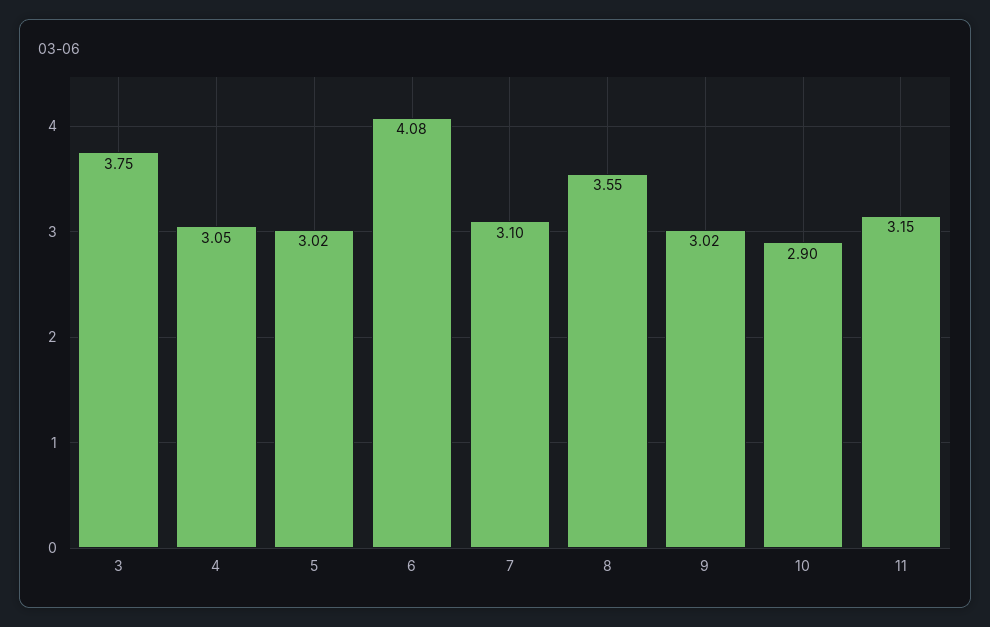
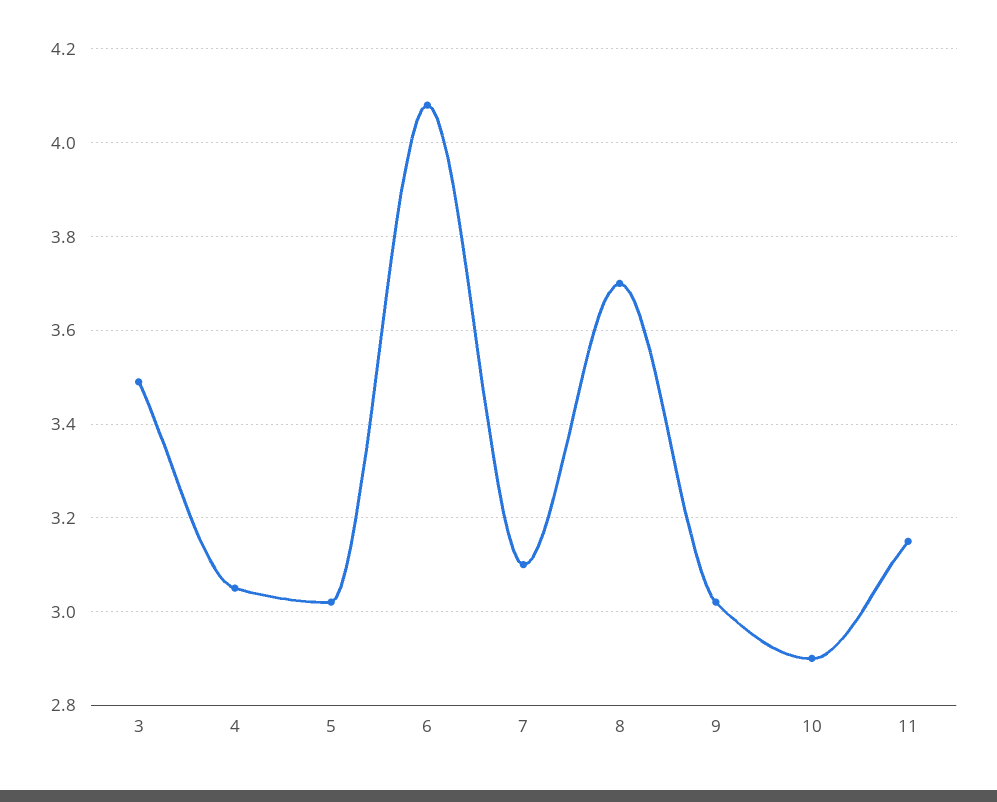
3: 3.75 -> 3.5
8: 3.55 -> 3.7

